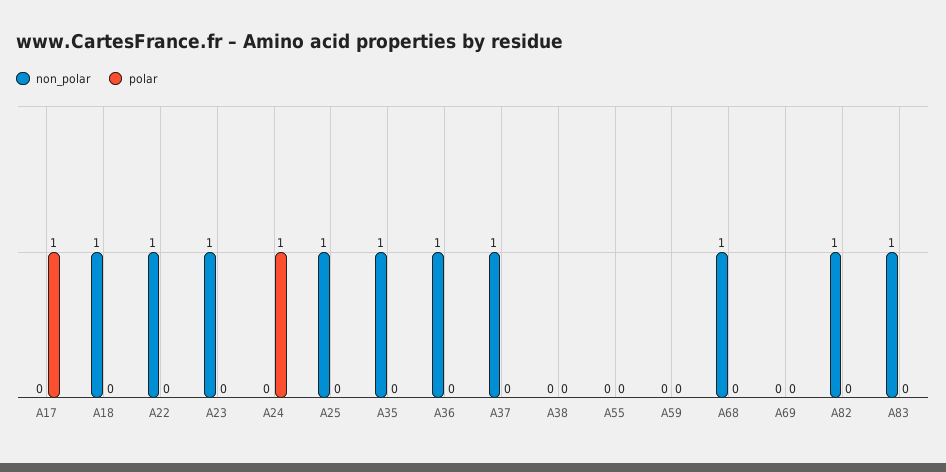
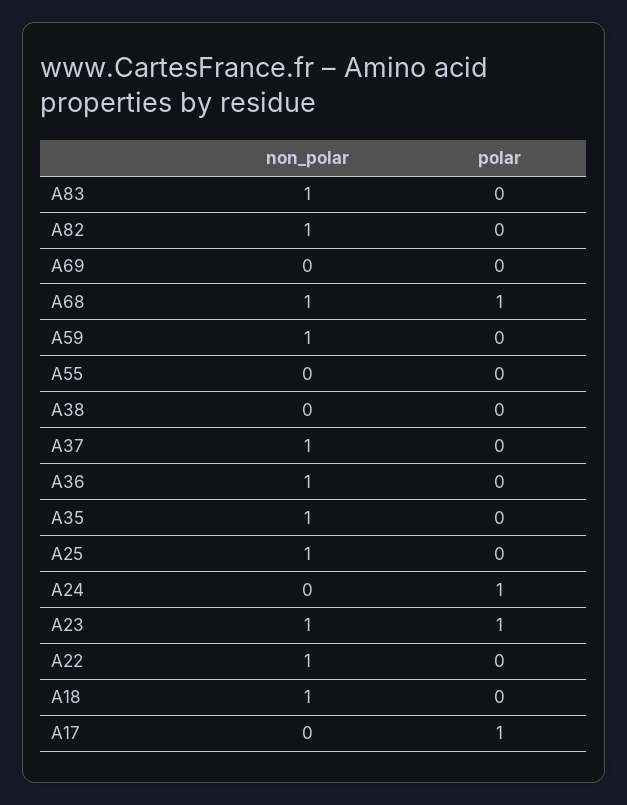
polar, A23: 0 -> 1
non_polar, A59: 0 -> 1
polar, A68: 0 -> 1

